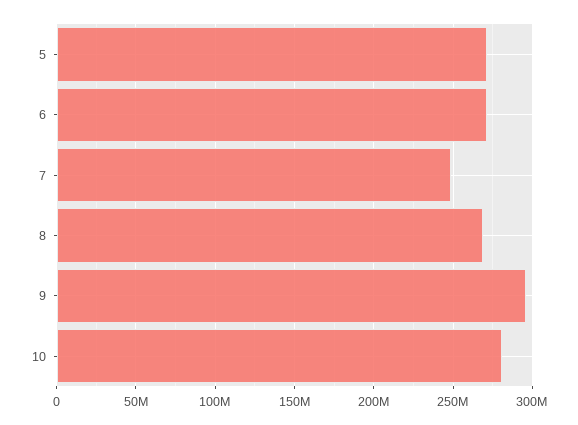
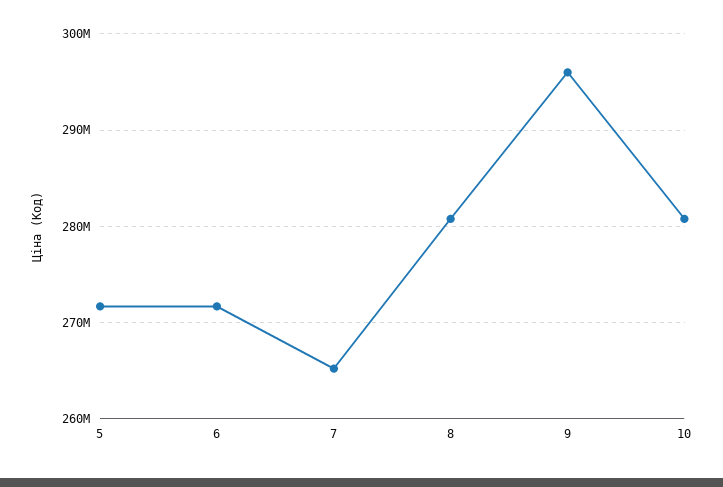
7: 250000000 -> 265000000
8: 270000000 -> 281000000

